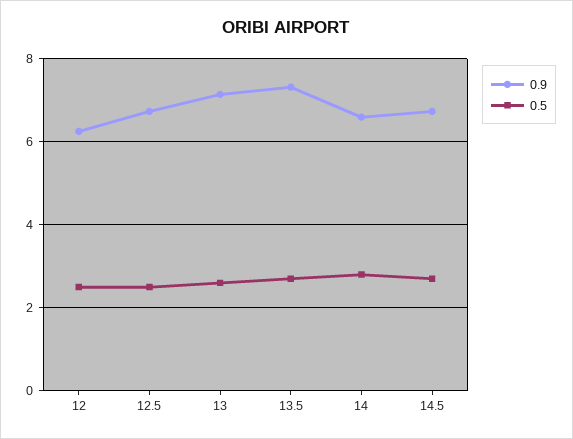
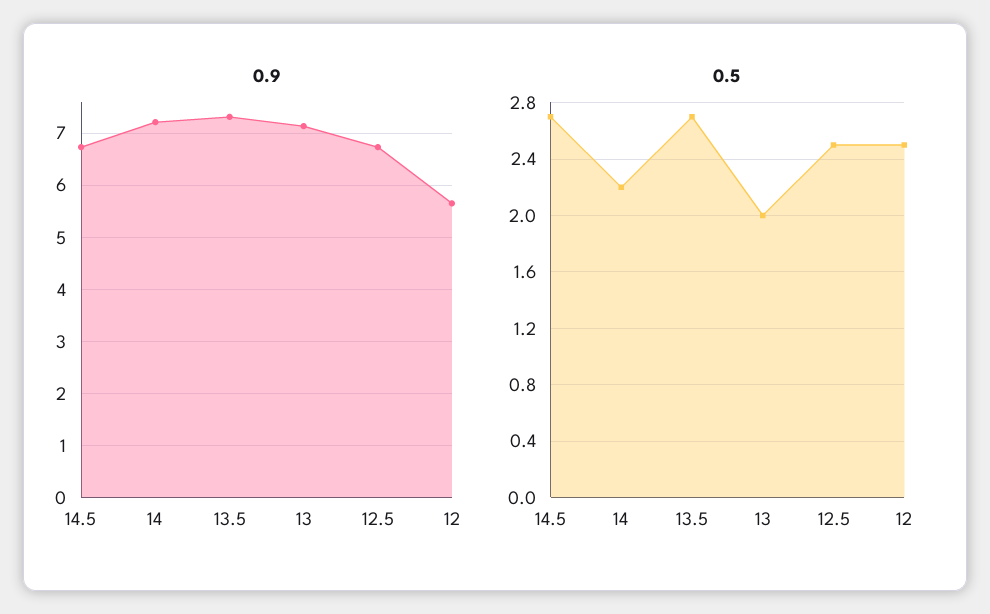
0.9, 12: 6.2 -> 5.6
0.5, 13: 2.6 -> 2
0.9, 14: 6.6 -> 7.2
0.5, 14: 2.8 -> 2.2

